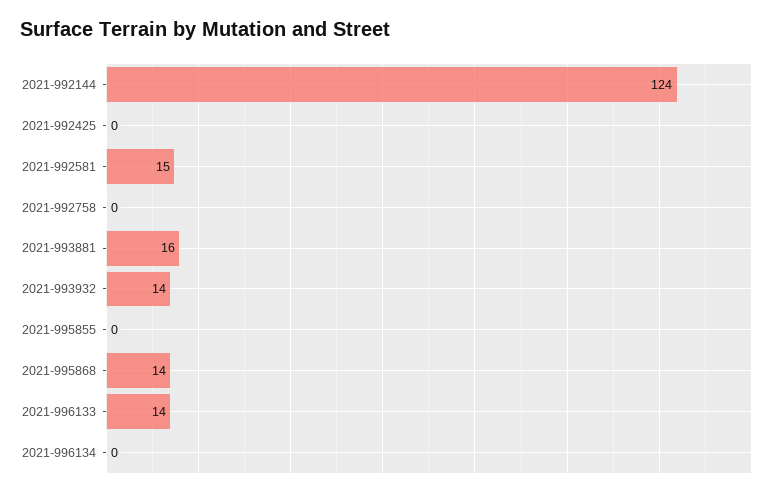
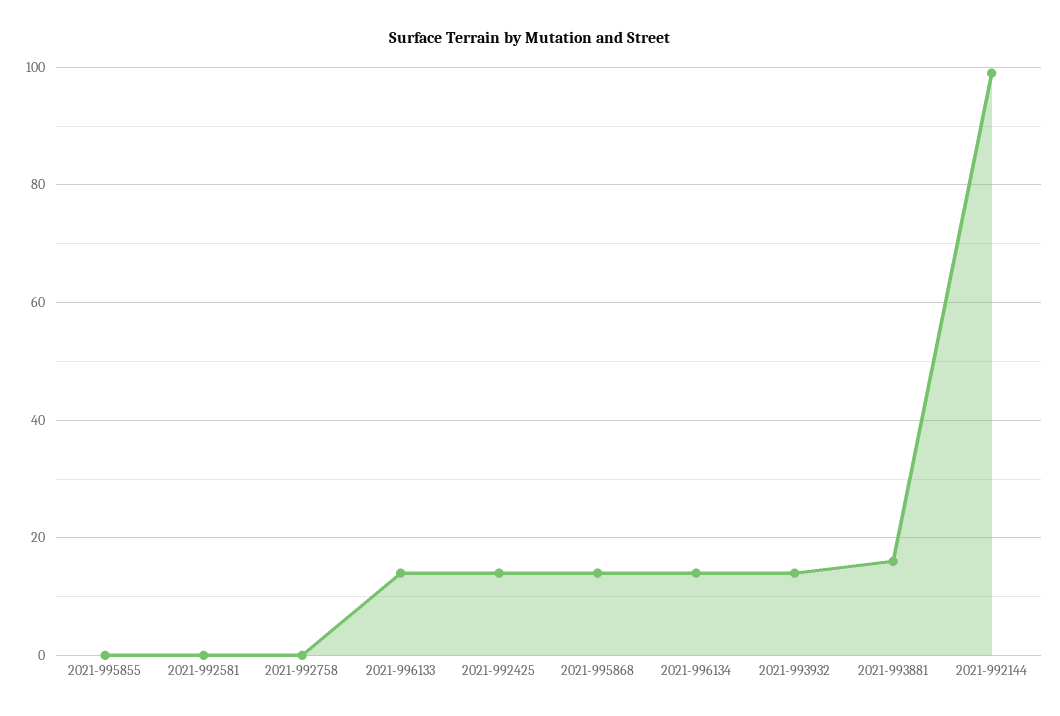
2021-992144: 124 -> 100
2021-992425: 0 -> 15
2021-992581: 15 -> 0
2021-996134: 0 -> 15

